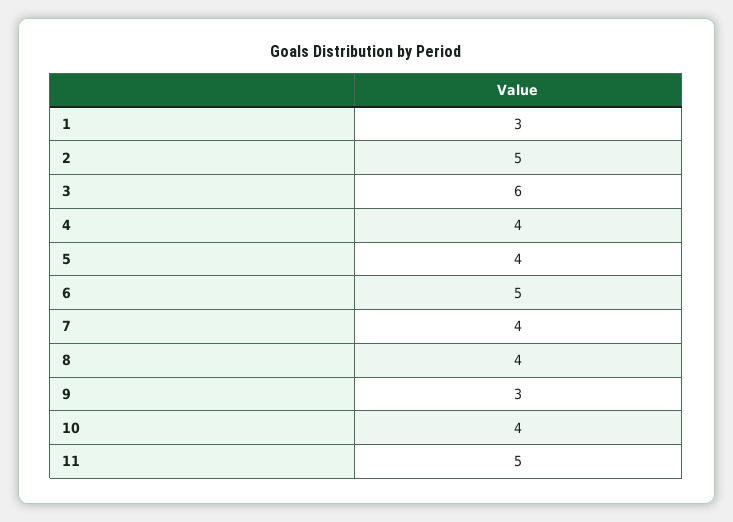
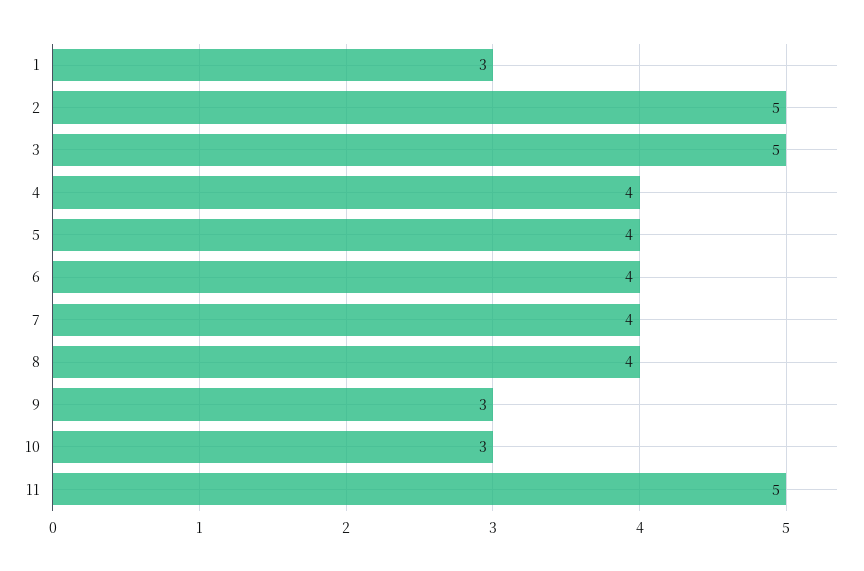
3: 6 -> 5
6: 5 -> 4
10: 4 -> 3

